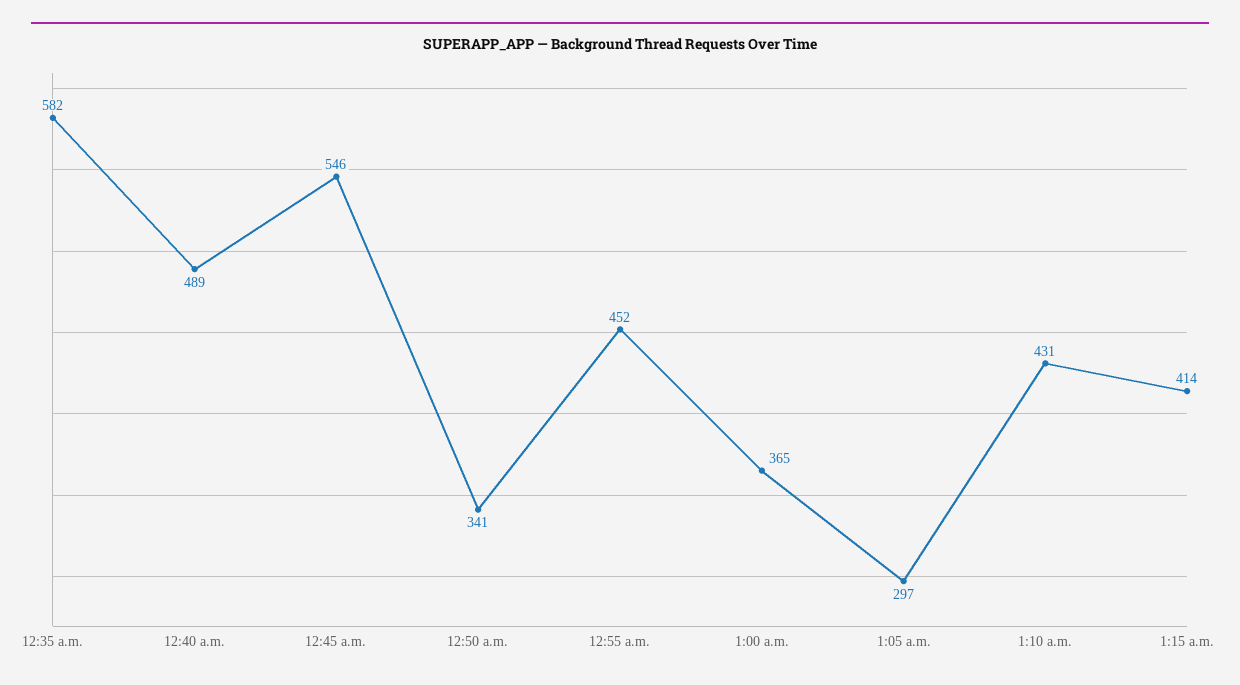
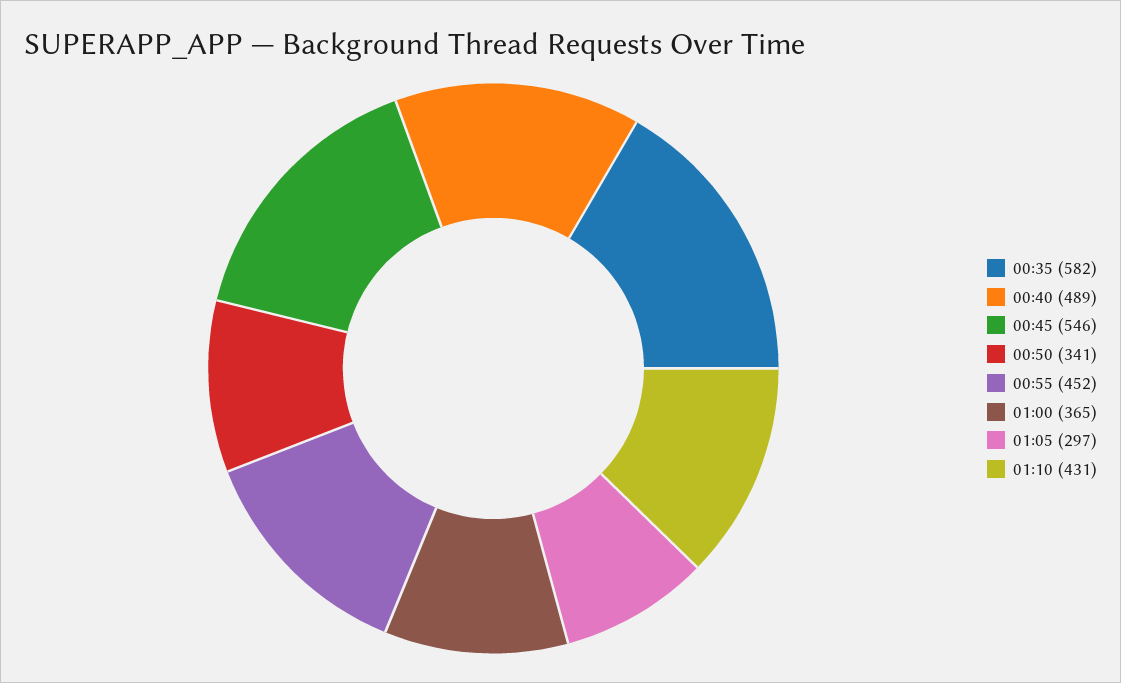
1:15 a.m.: 414 -> none

